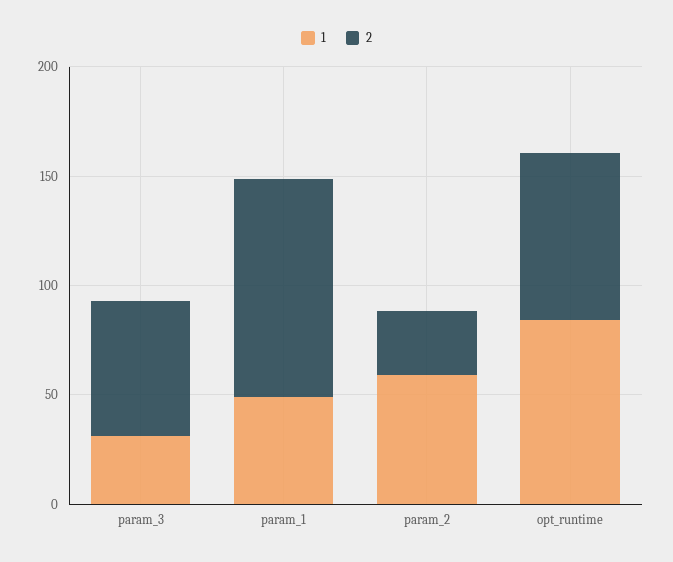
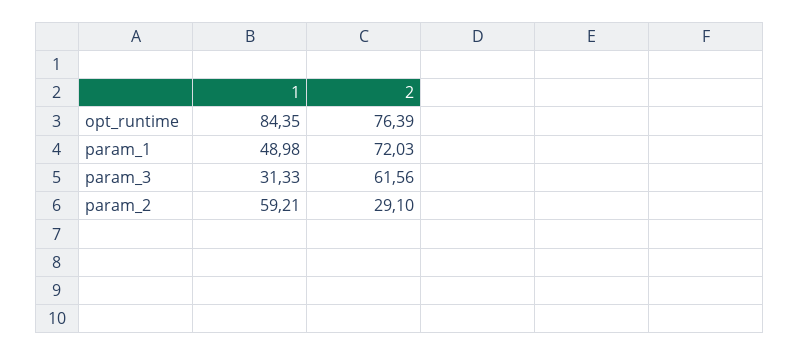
2, param_1: 100 -> 72.03

